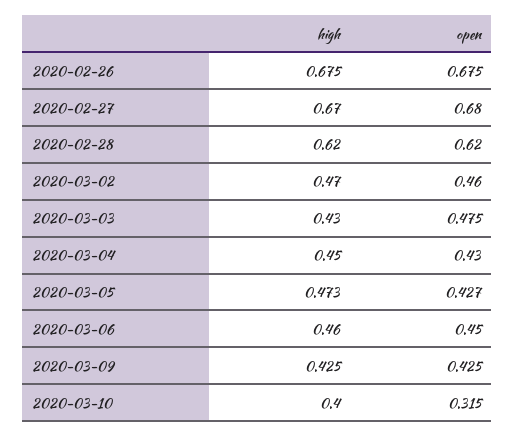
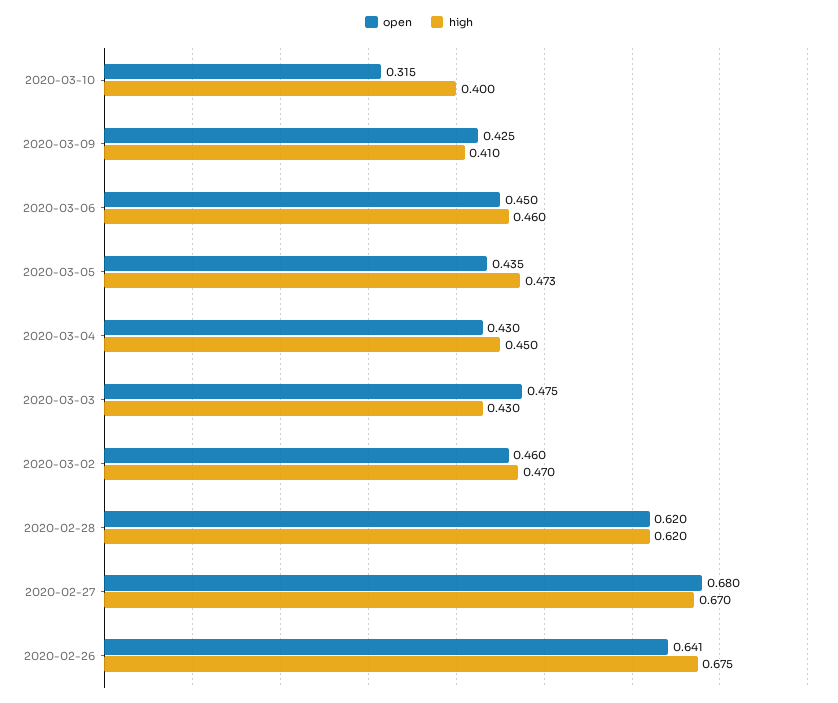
open, 2020-02-26: 0.675 -> 0.641
open, 2020-03-05: 0.427 -> 0.435
high, 2020-03-09: 0.425 -> 0.41

